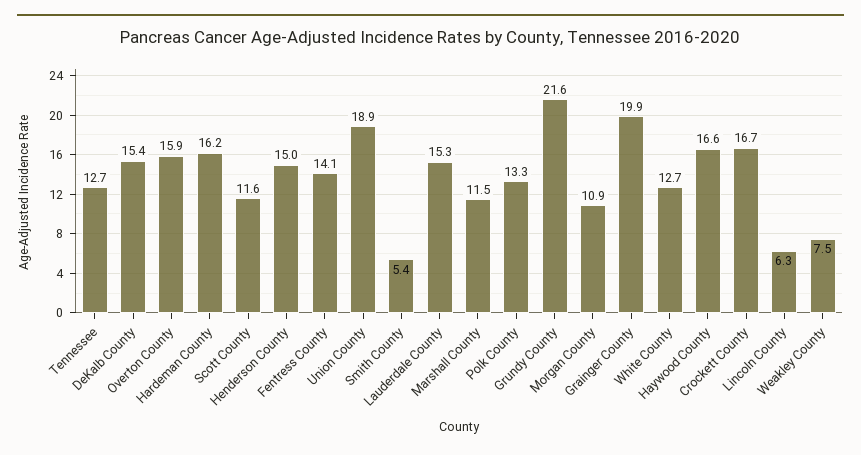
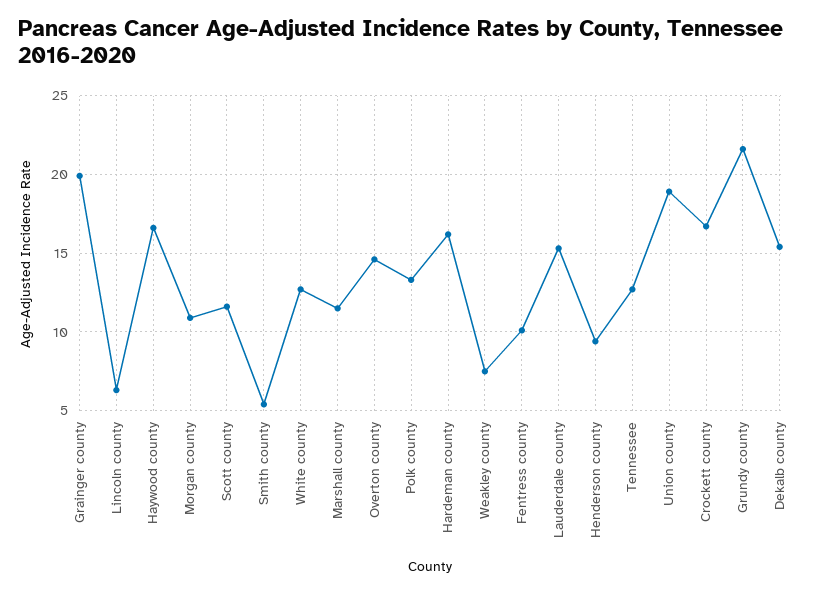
Overton County: 15.9 -> 14.5
Henderson County: 15 -> 9.5
Fentress County: 14.1 -> 10

